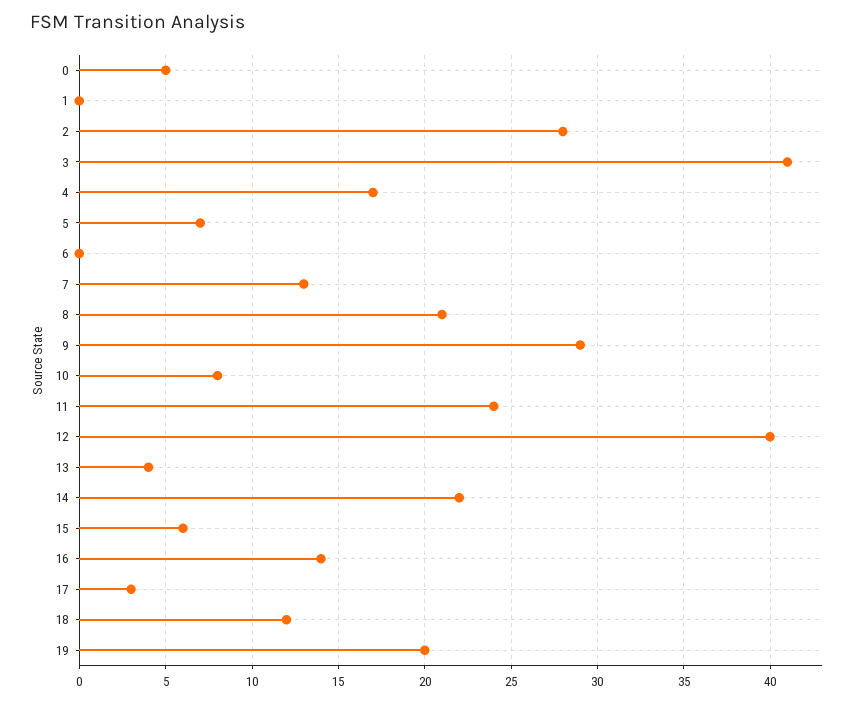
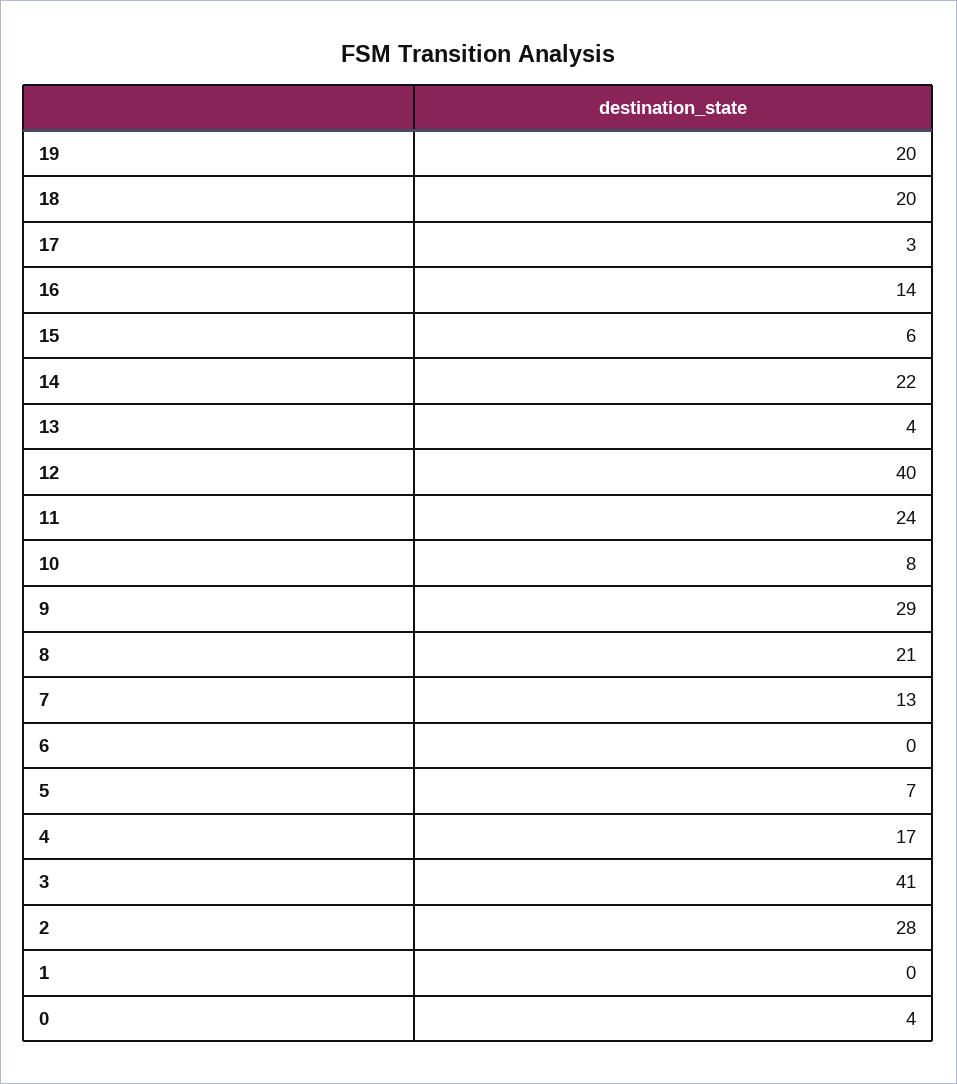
0: 5 -> 4
18: 12 -> 20

